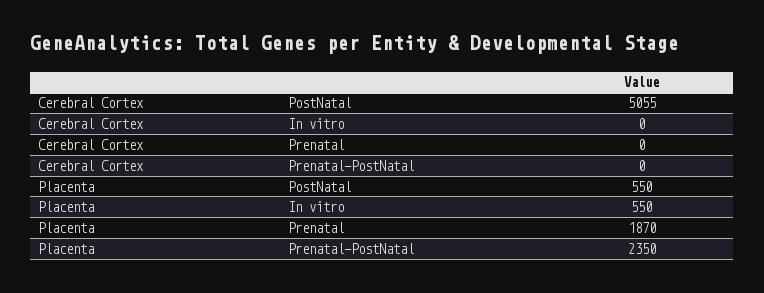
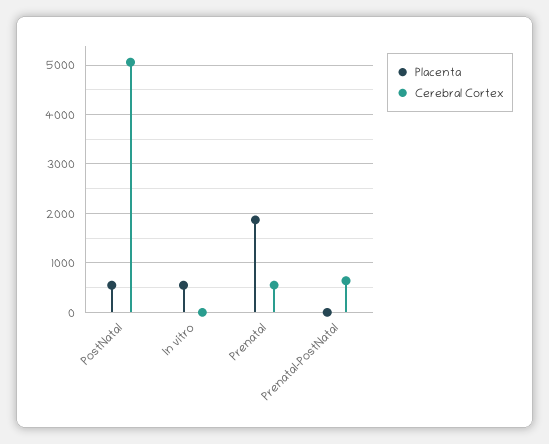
Cerebral Cortex, Prenatal: 0 -> 600
Cerebral Cortex, Prenatal-PostNatal: 0 -> 600
Placenta, Prenatal-PostNatal: 2350 -> 0

